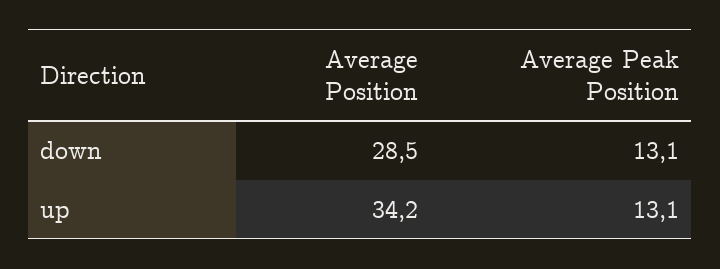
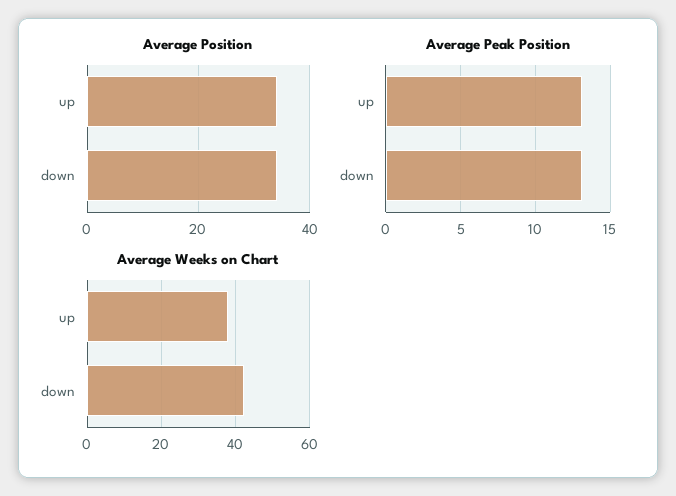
Average Position, down: 28.5 -> 34
Average Weeks on Chart, up: none -> 38
Average Weeks on Chart, down: none -> 42

